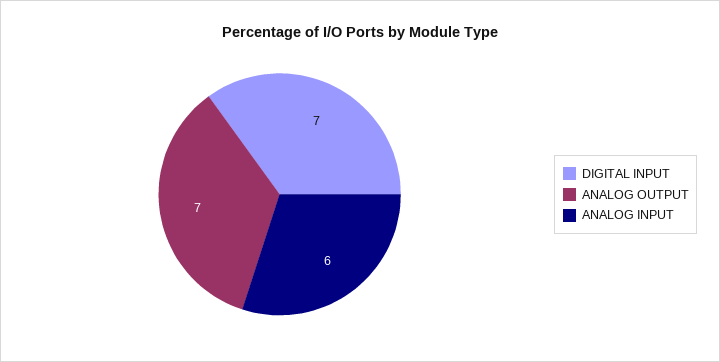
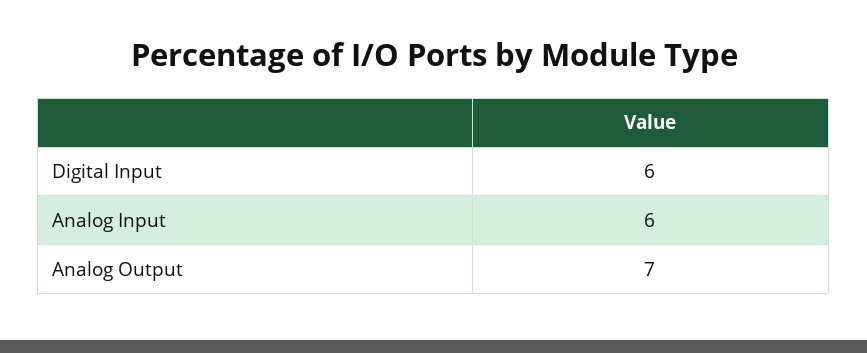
DIGITAL INPUT: 7 -> 6

